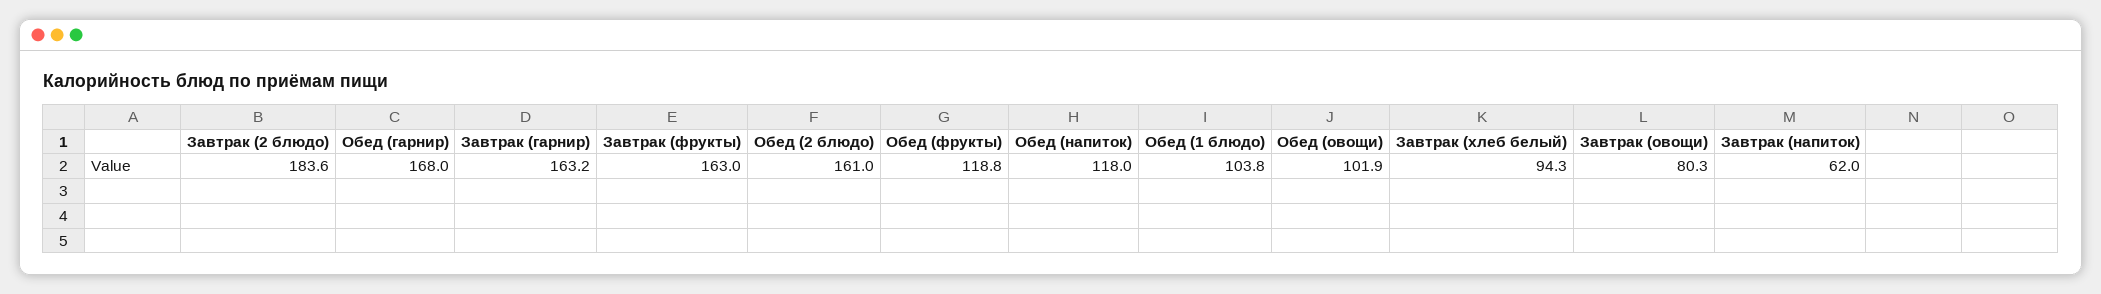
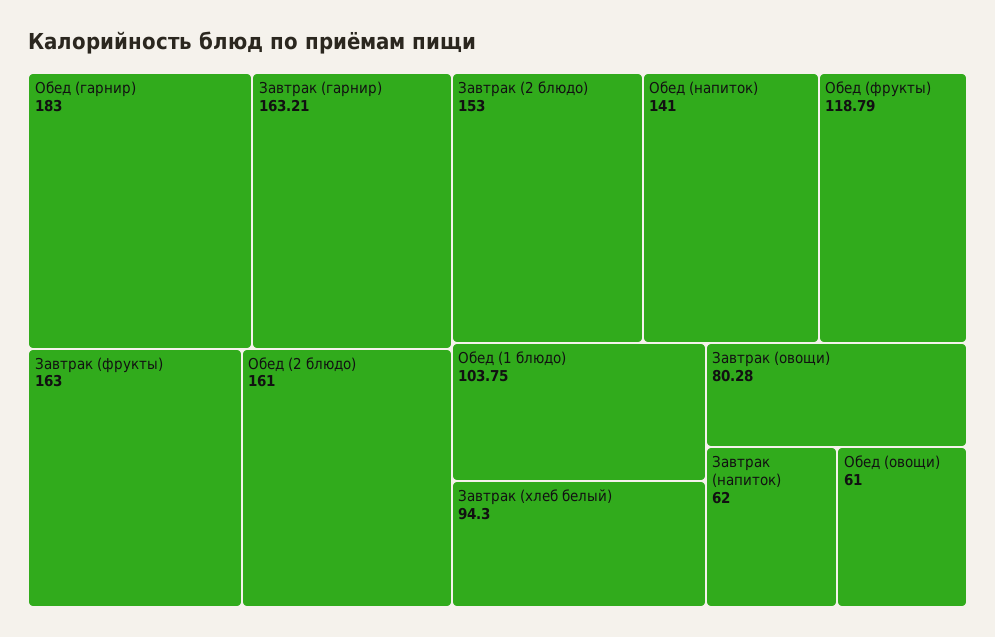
Завтрак (2 блюдо): 183.6 -> 153
Обед (гарнир): 168 -> 183
Обед (напиток): 118 -> 141
Обед (овощи): 101.9 -> 61

